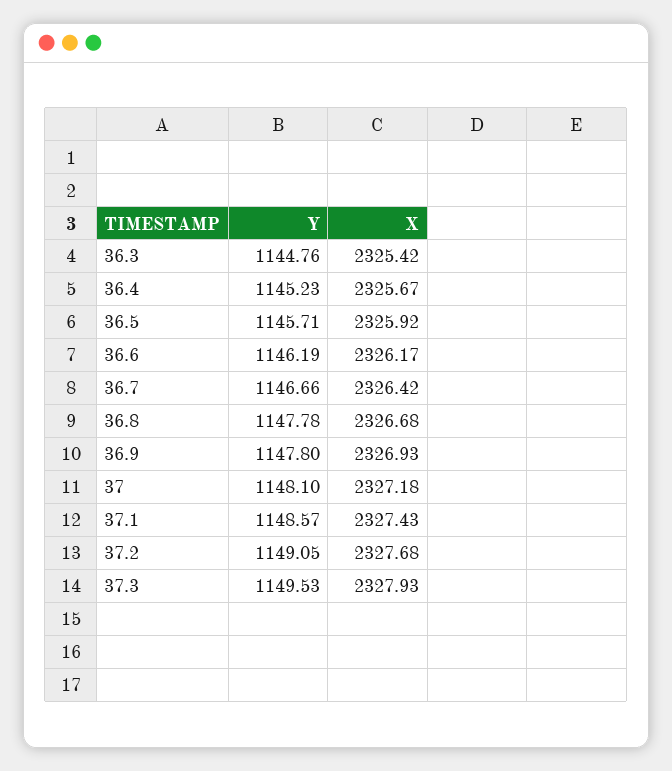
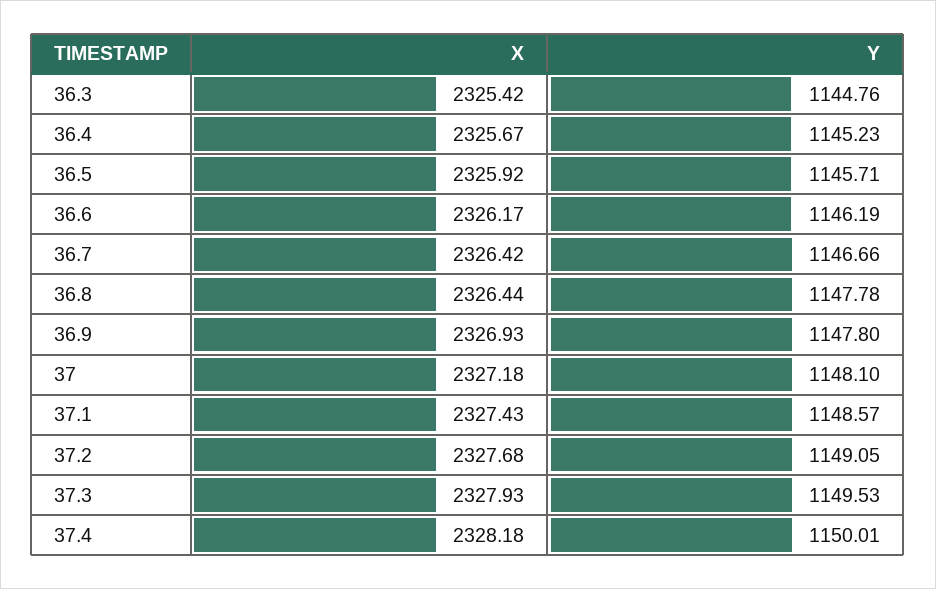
X, 36.8: 2326.68 -> 2326.44
X, 37.4: none -> 2328.18
Y, 37.4: none -> 1150.01

